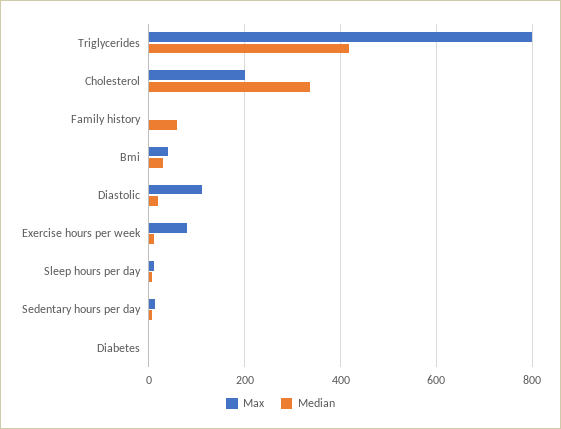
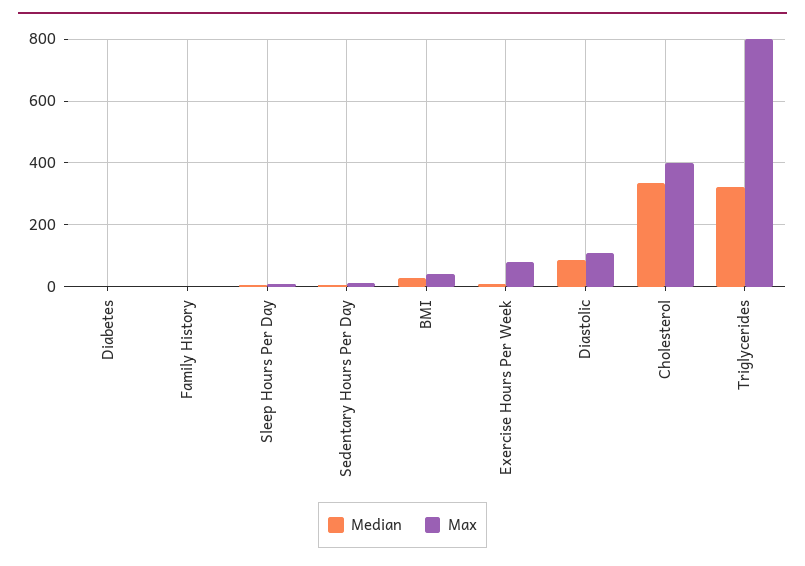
Median, Triglycerides: 420 -> 320
Max, Cholesterol: 200 -> 400
Median, Family history: 60 -> 0
Median, Diastolic: 20 -> 80

